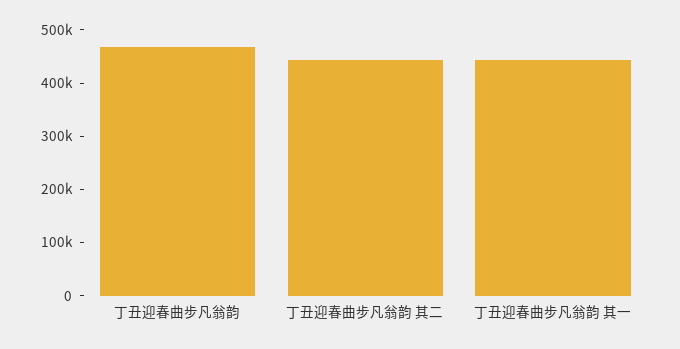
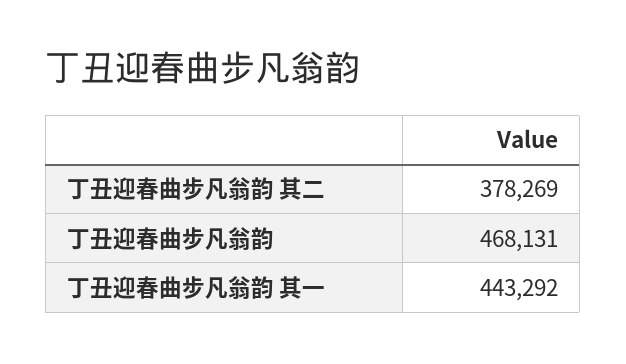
丁丑迎春曲步凡翁韵 其二: 440000 -> 378269

